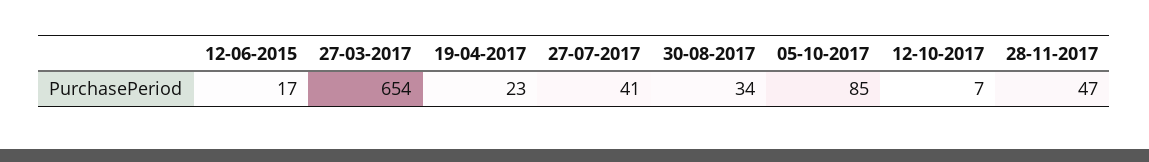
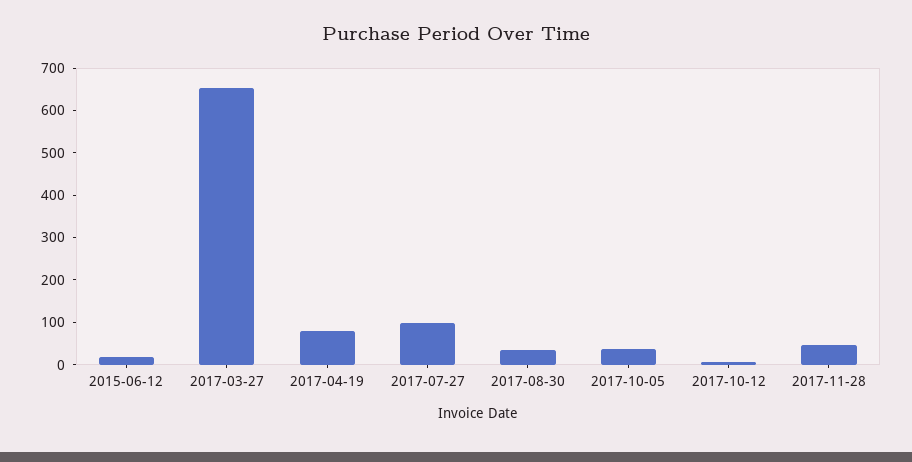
19-04-2017: 23 -> 80
27-07-2017: 41 -> 100
05-10-2017: 85 -> 40

